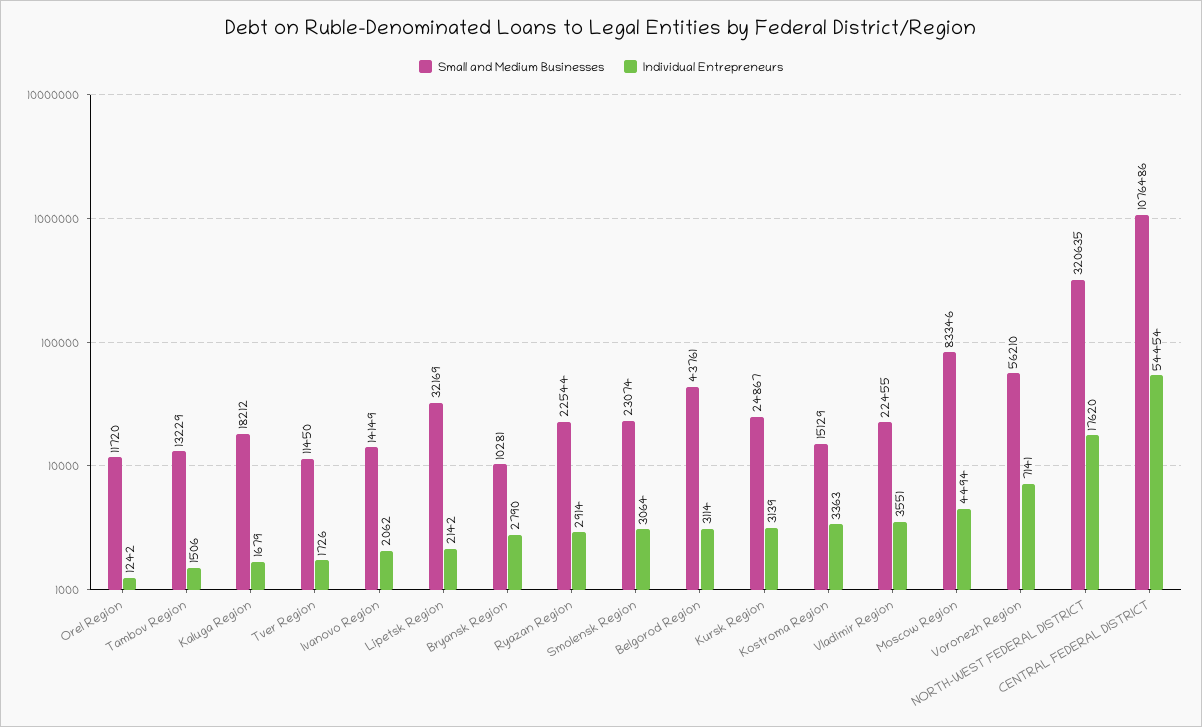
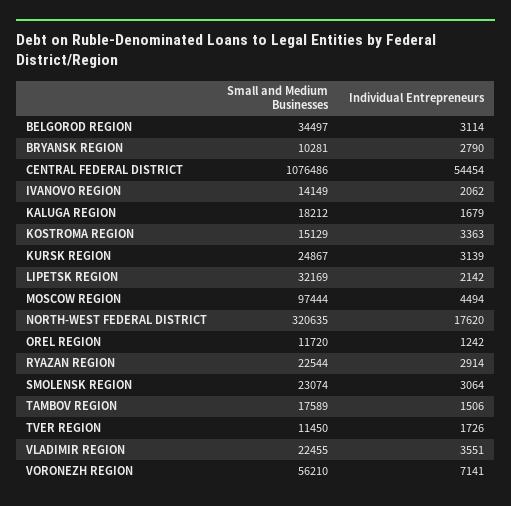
Small and Medium Businesses, Tambov Region: 13229 -> 17589
Small and Medium Businesses, Belgorod Region: 43761 -> 34497
Small and Medium Businesses, Moscow Region: 83346 -> 97444

